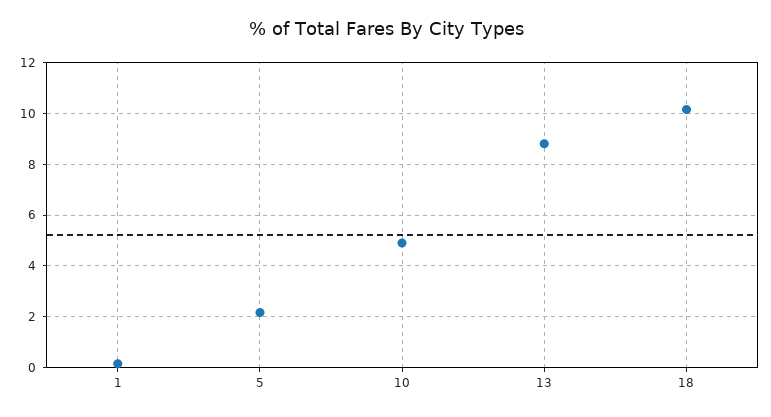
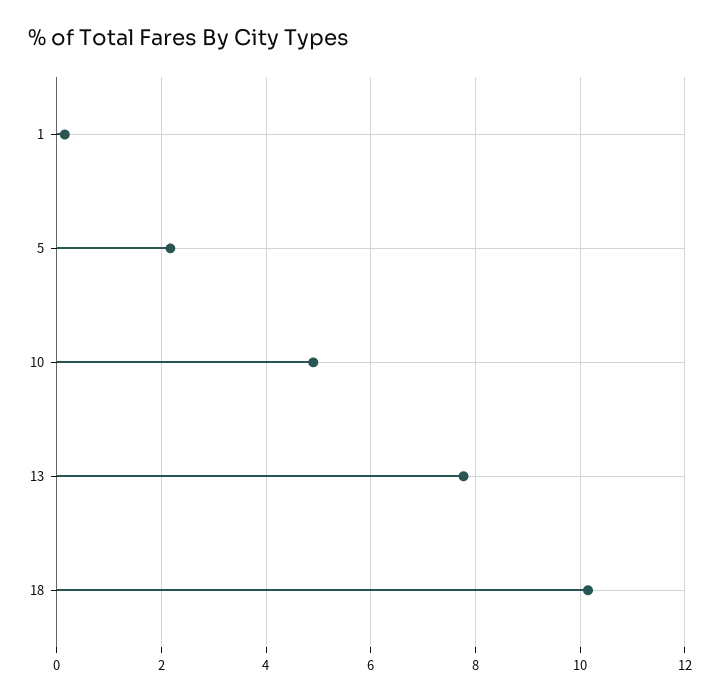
13: 8.75 -> 7.8

